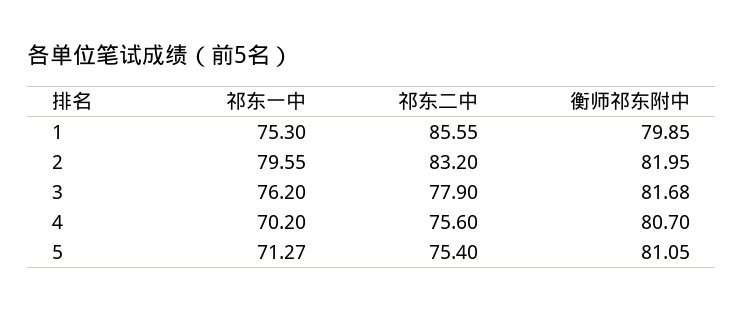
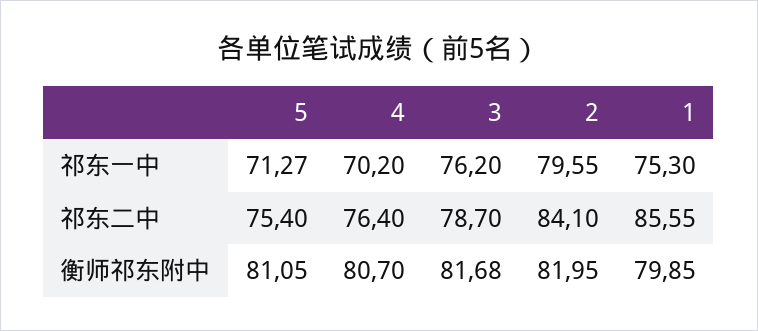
祁东二中, 2: 83.2 -> 84.1
祁东二中, 3: 77.9 -> 78.7
祁东二中, 4: 75.6 -> 76.4

